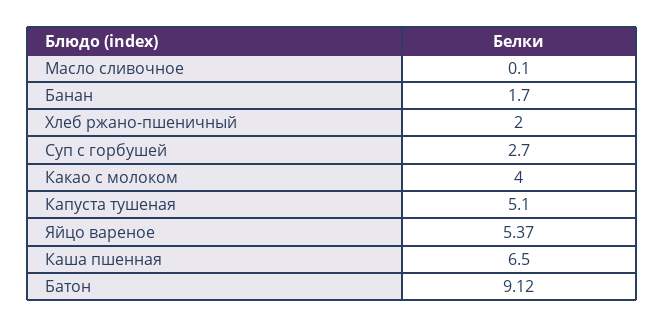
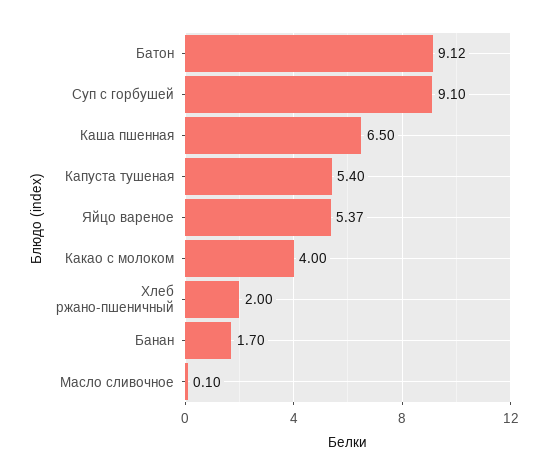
Суп с горбушей: 2.7 -> 9.1
Капуста тушеная: 5.1 -> 5.4

